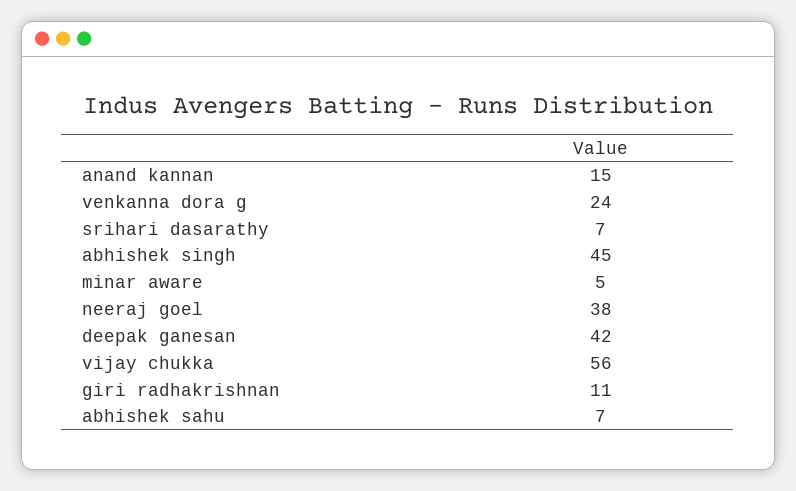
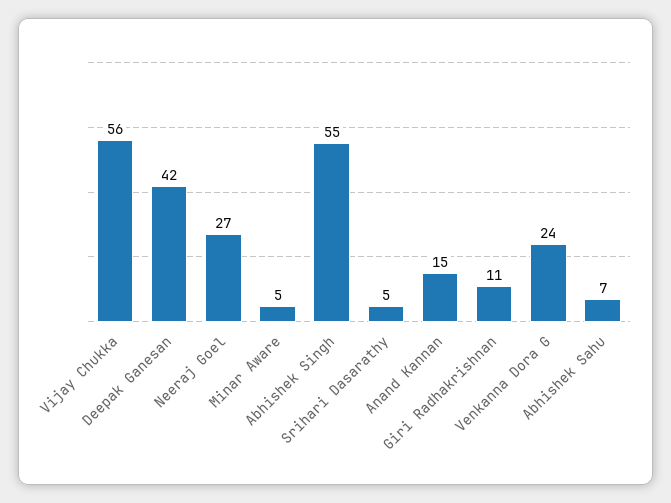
srihari dasarathy: 7 -> 5
abhishek singh: 45 -> 55
neeraj goel: 38 -> 27

